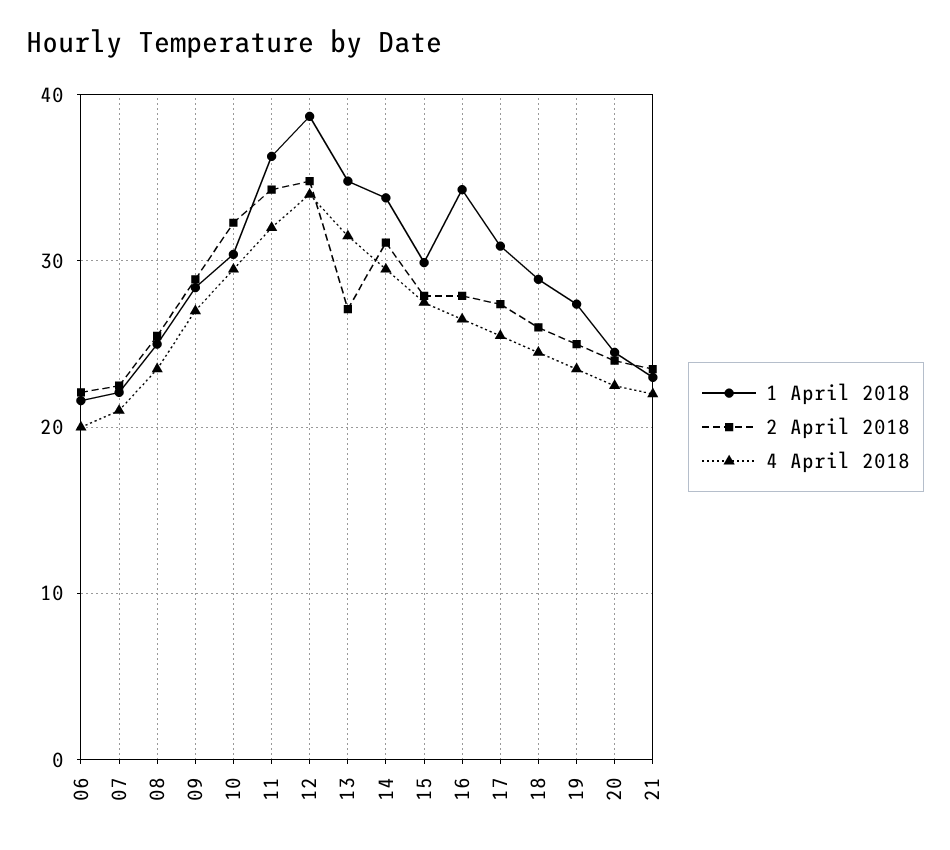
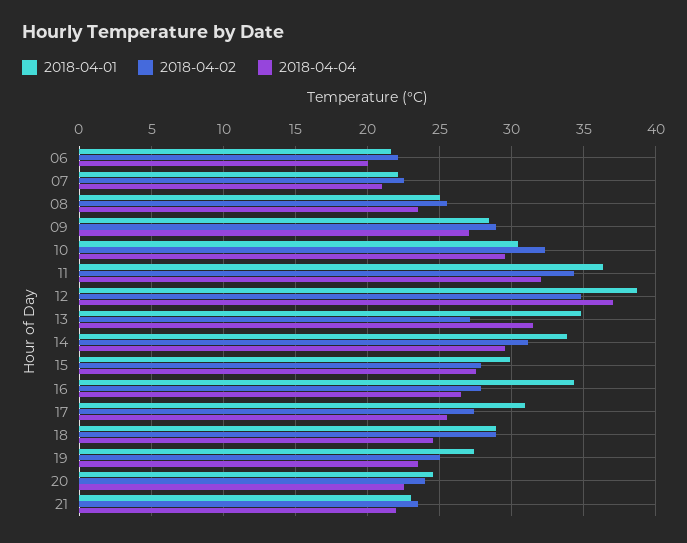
4 April 2018, 12: 34 -> 37
2 April 2018, 18: 26 -> 29

